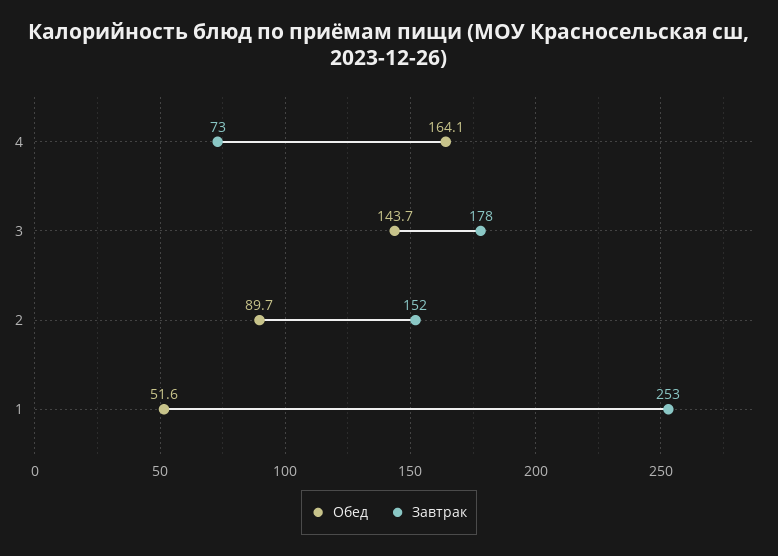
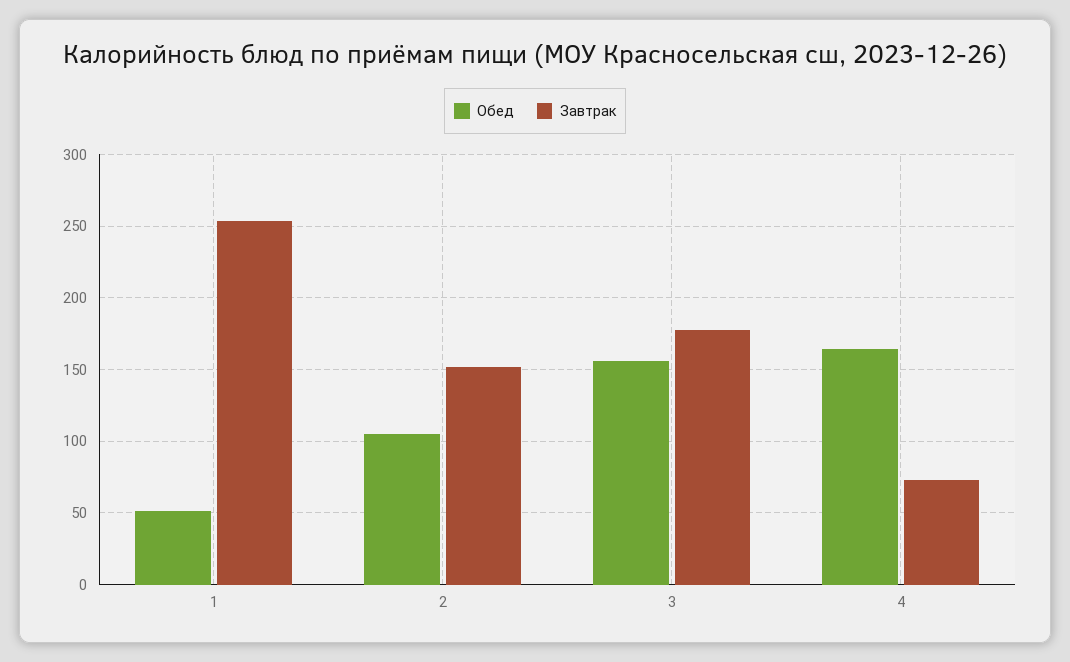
Обед, 3: 143.7 -> 155
Обед, 2: 89.7 -> 105

